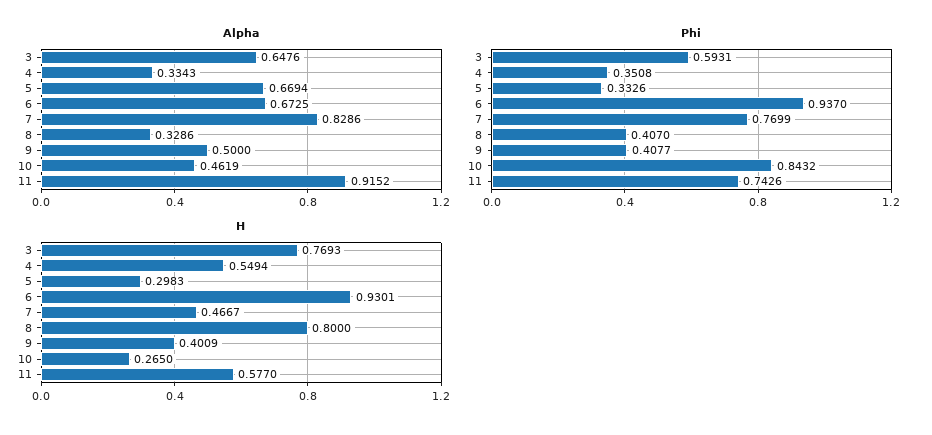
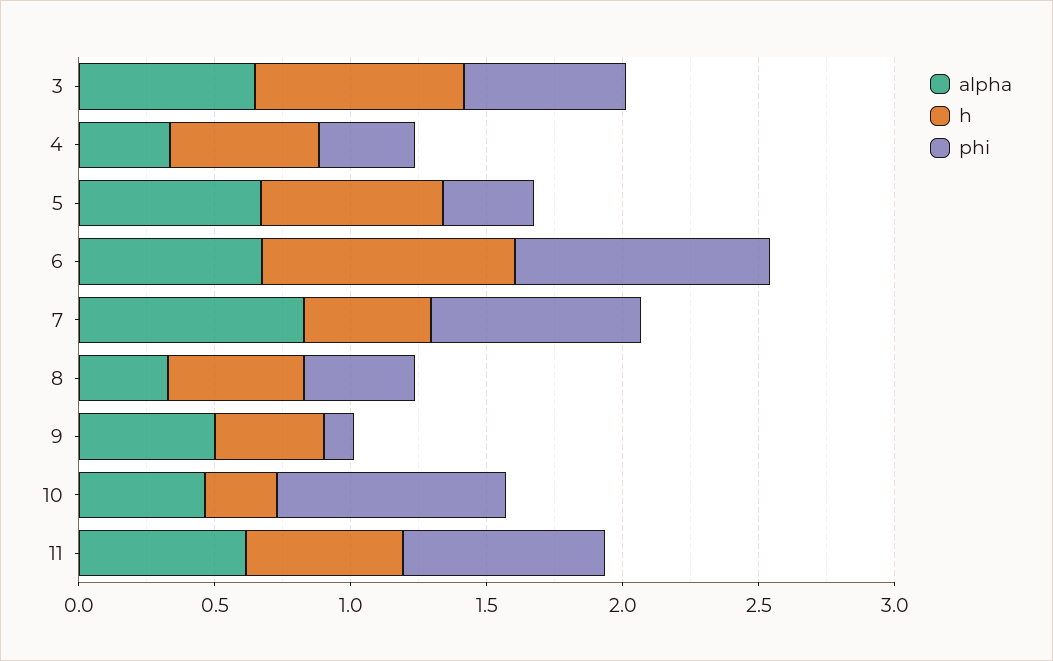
Alpha, 11: 0.9152 -> 0.6
Phi, 9: 0.4077 -> 0.1
H, 5: 0.2983 -> 0.7
H, 8: 0.8 -> 0.5

